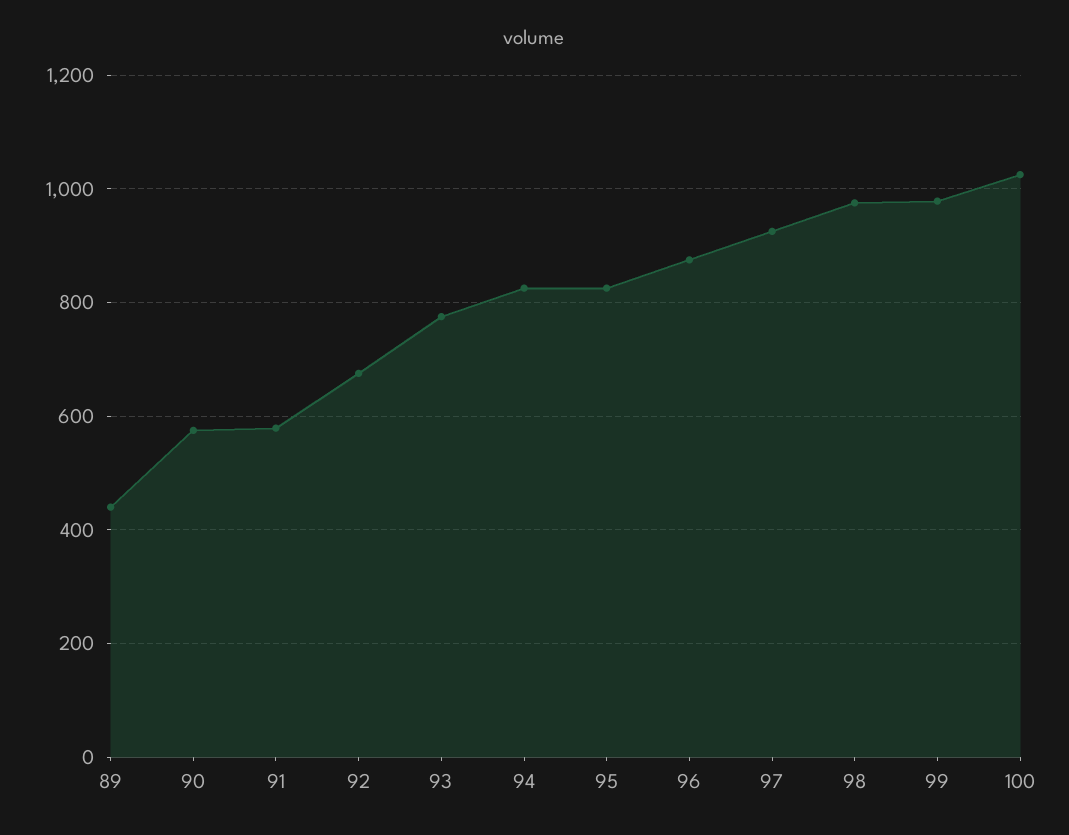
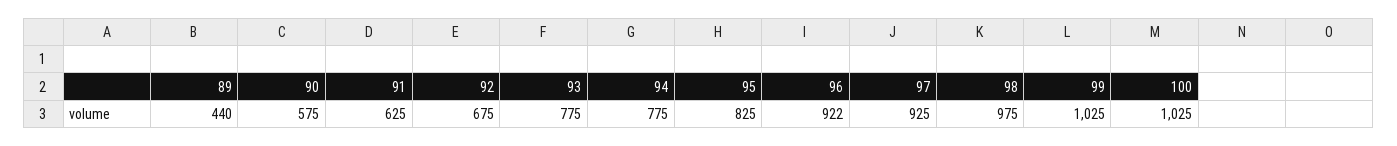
91: 580 -> 625
94: 820 -> 775
96: 880 -> 922
99: 980 -> 1025

